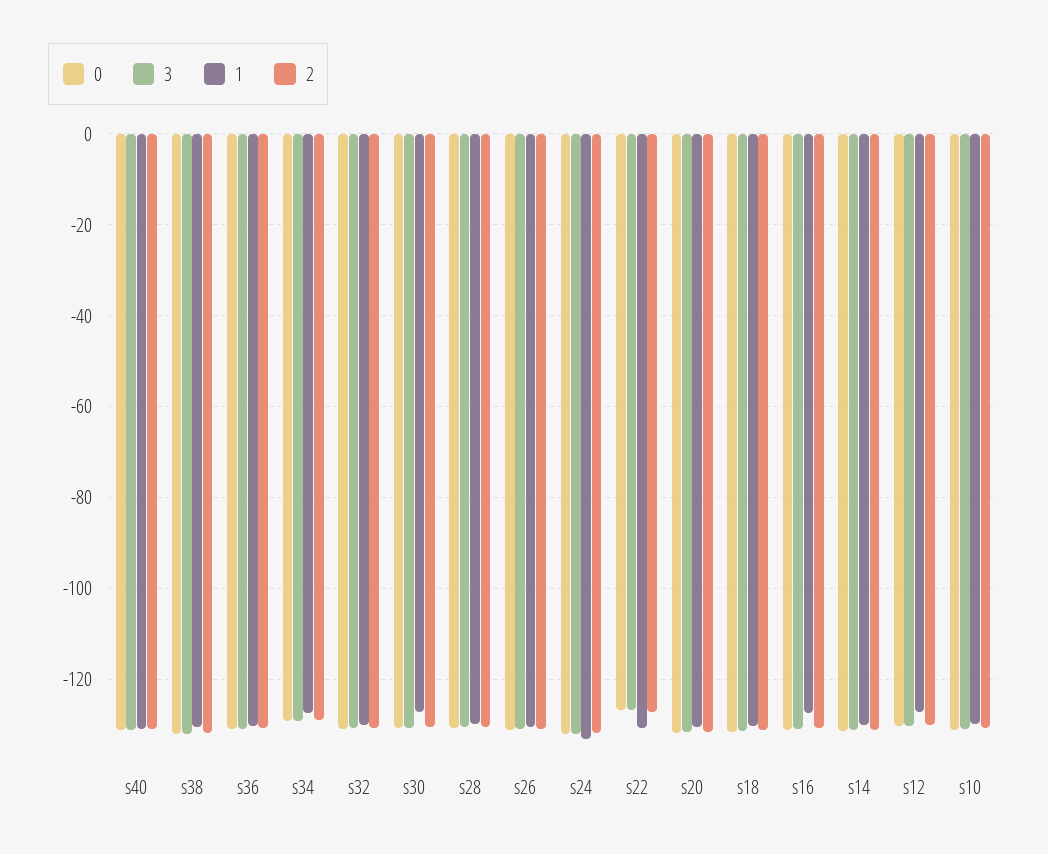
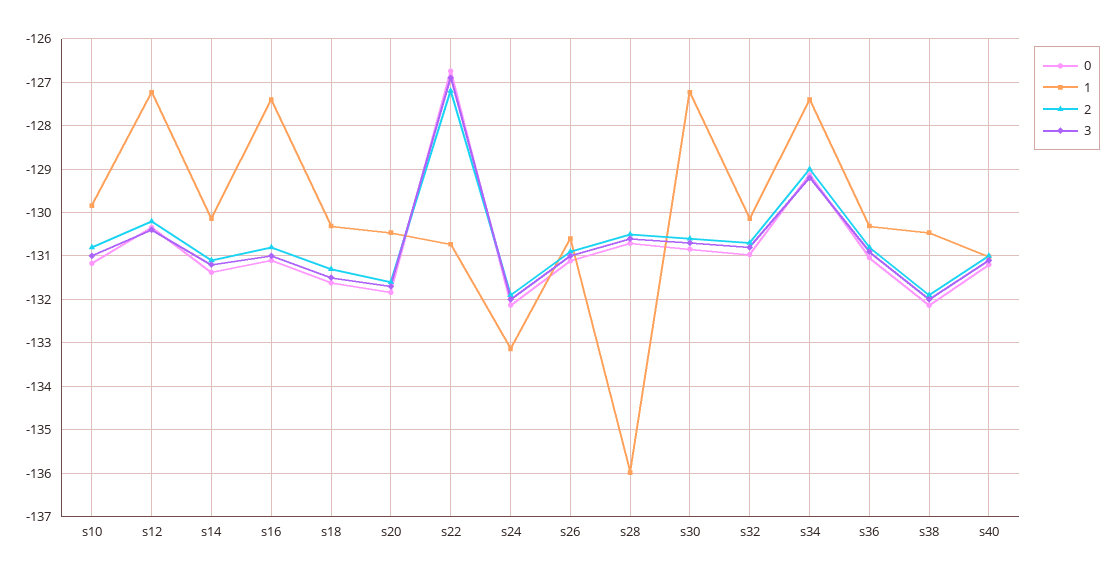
1, s28: -130 -> -136

